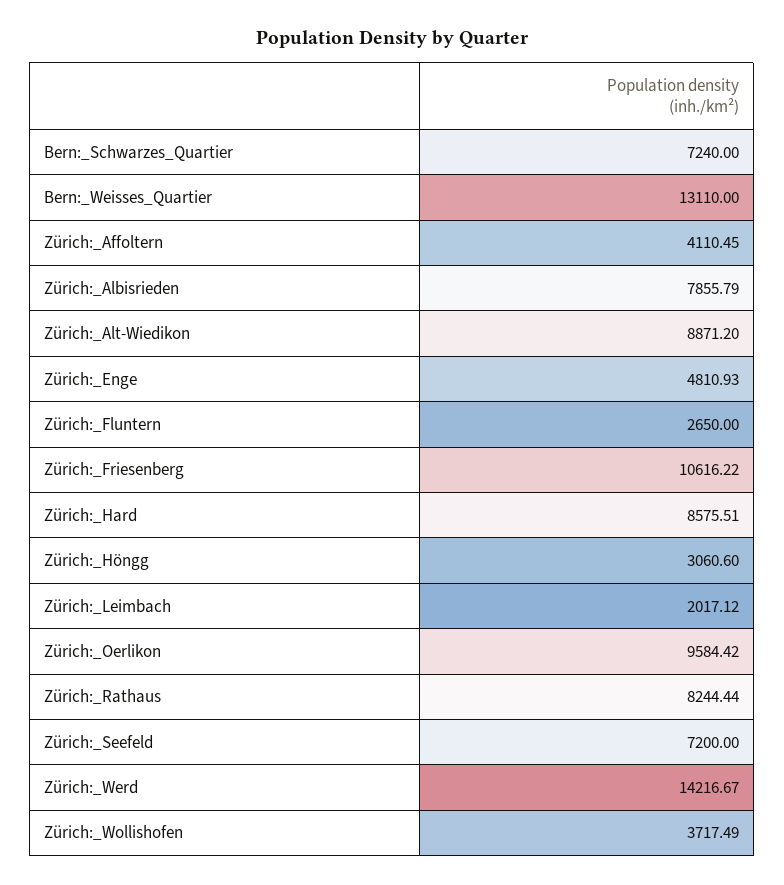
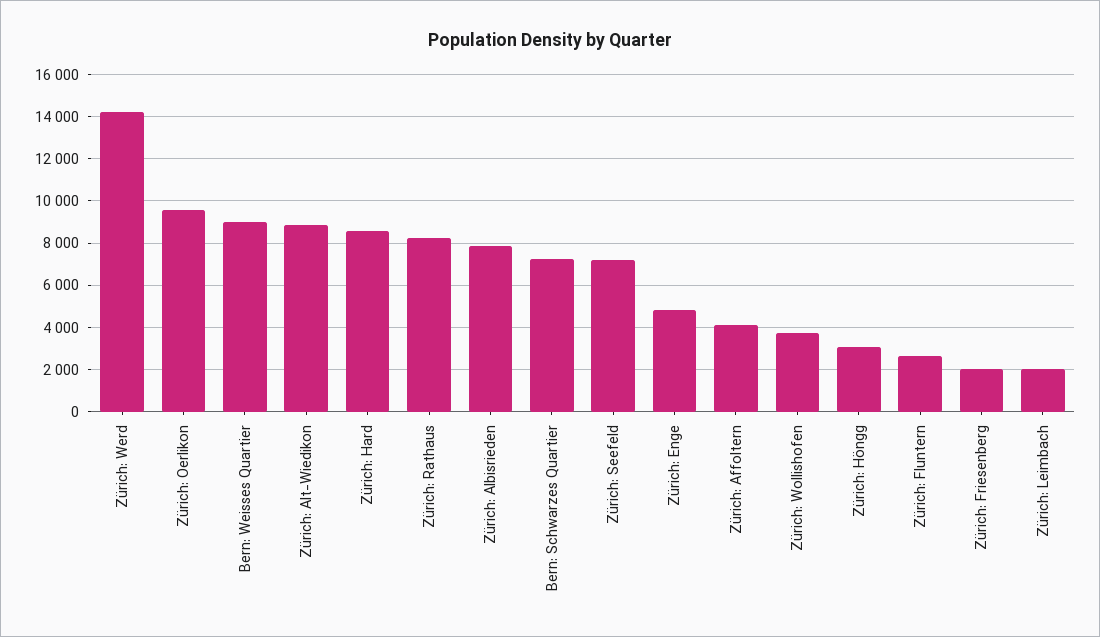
Bern:_Weisses_Quartier: 13110 -> 9000
Zürich:_Friesenberg: 10616.22 -> 2000

